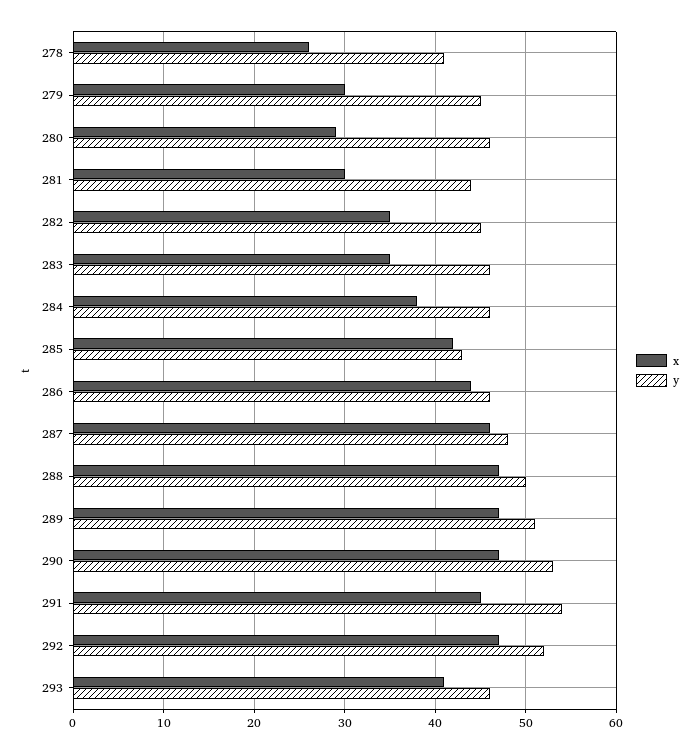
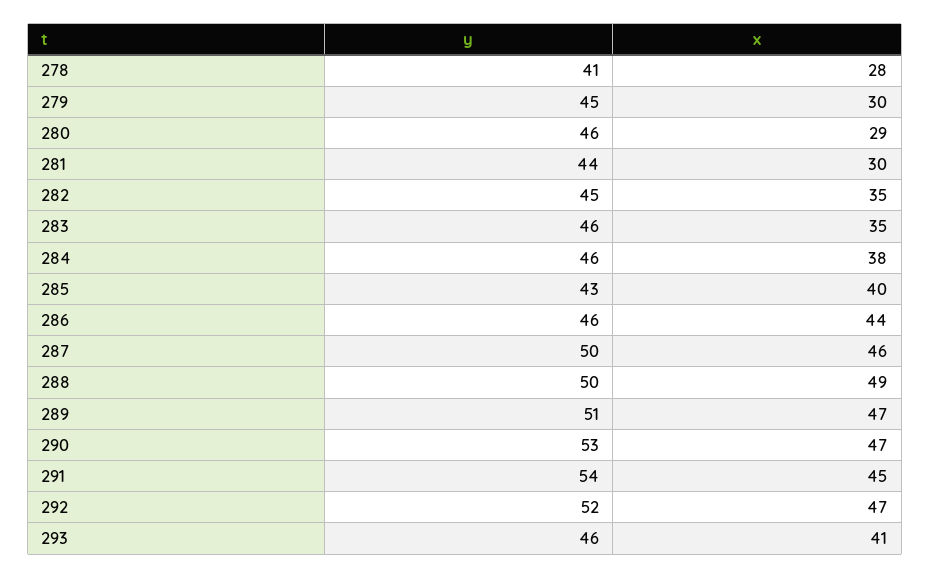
x, 278: 26 -> 28
x, 285: 42 -> 40
y, 287: 48 -> 50
x, 288: 47 -> 49

